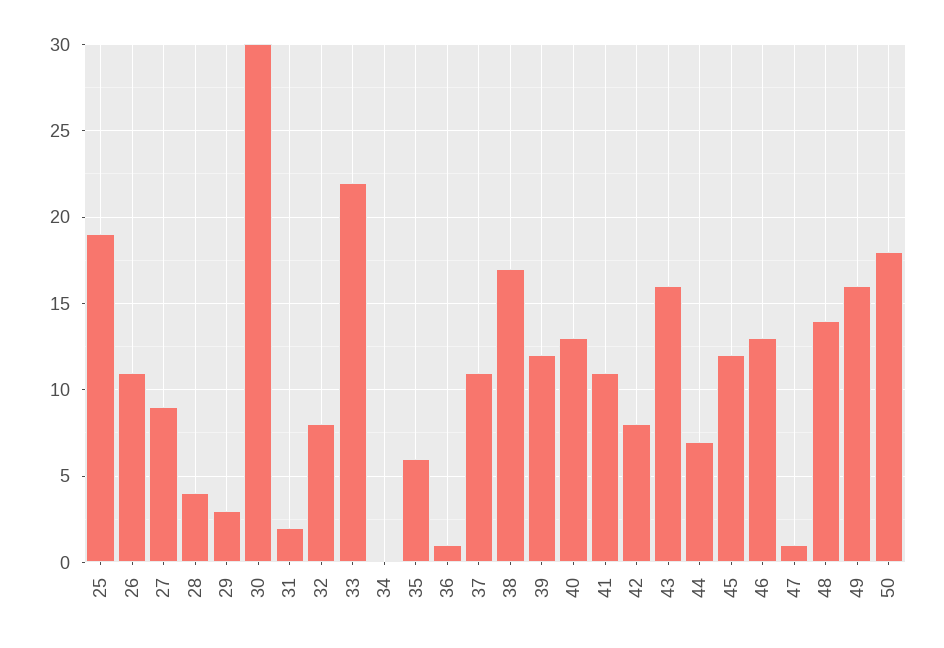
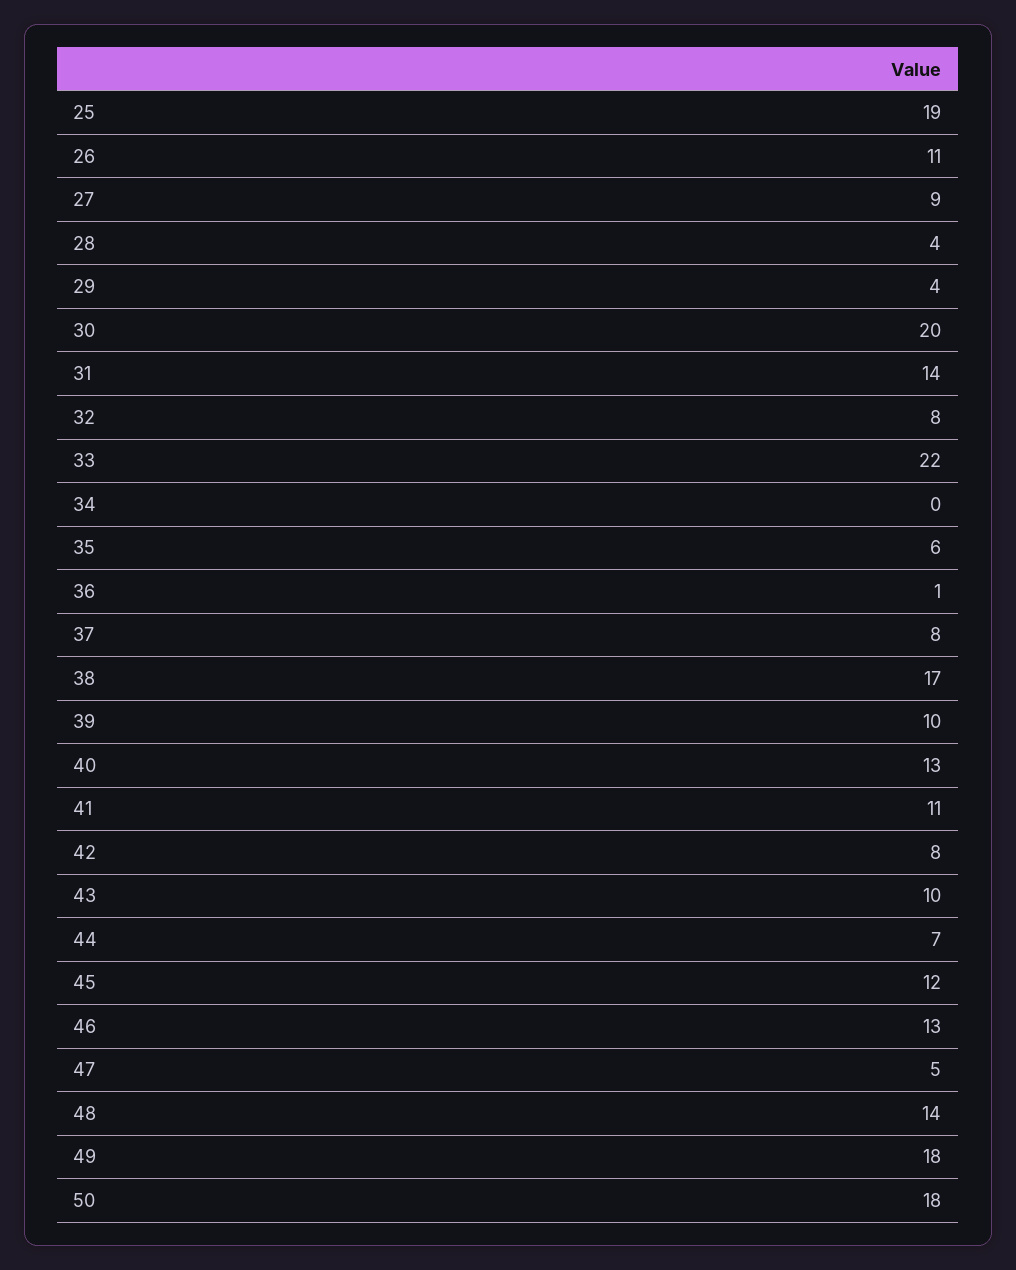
29: 3 -> 4
30: 30 -> 20
31: 2 -> 14
37: 11 -> 8
39: 12 -> 10
43: 16 -> 10
47: 1 -> 5
49: 16 -> 18

